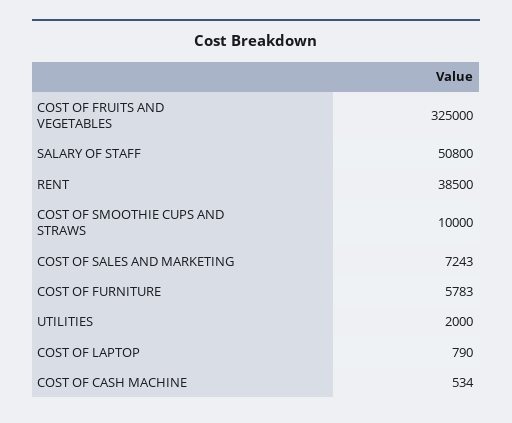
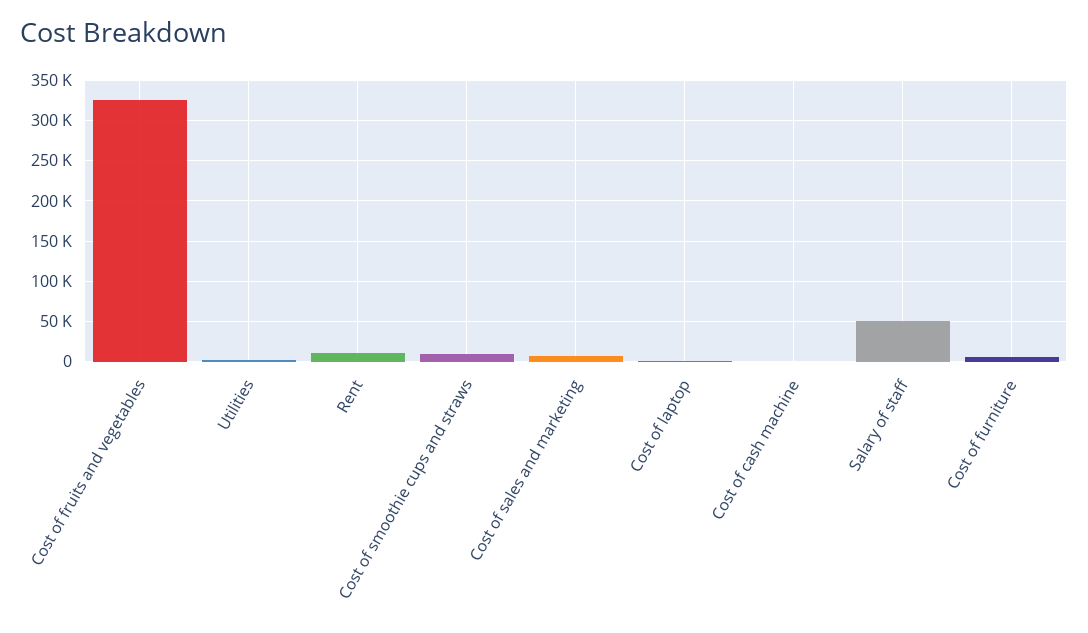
RENT: 38500 -> 10000

